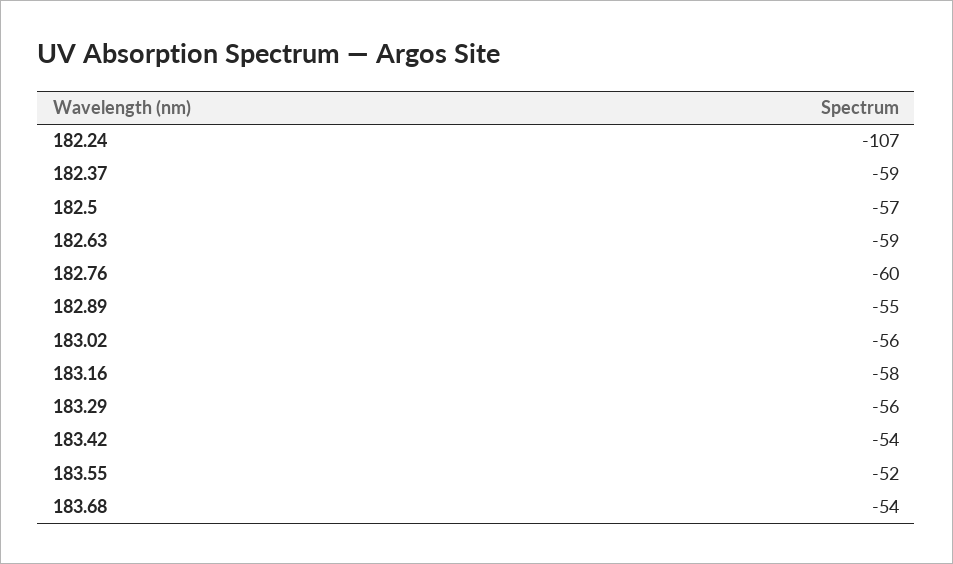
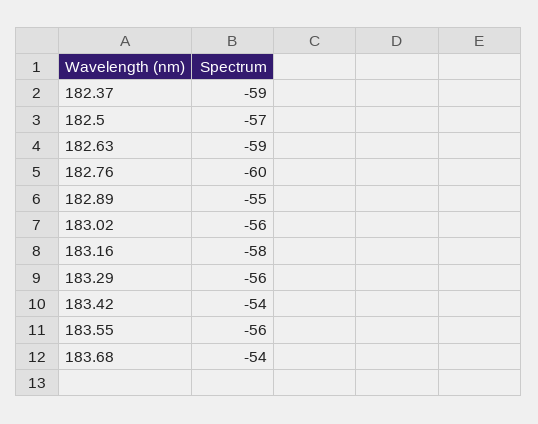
182.24: -107 -> none
183.55: -52 -> -56

